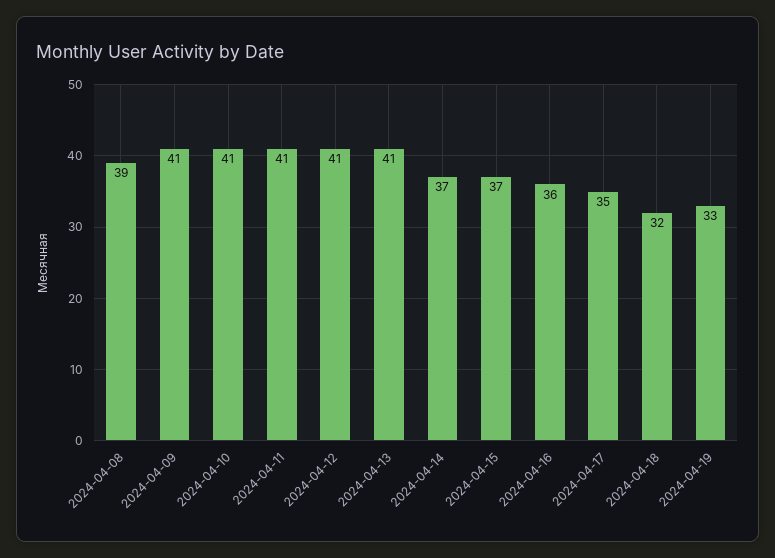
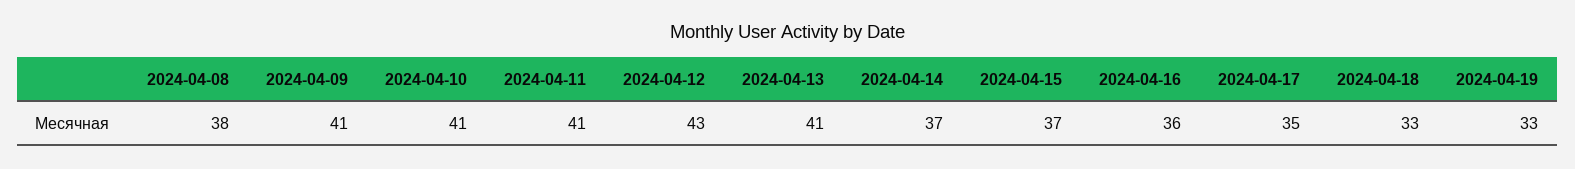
2024-04-08: 39 -> 38
2024-04-12: 41 -> 43
2024-04-18: 32 -> 33

